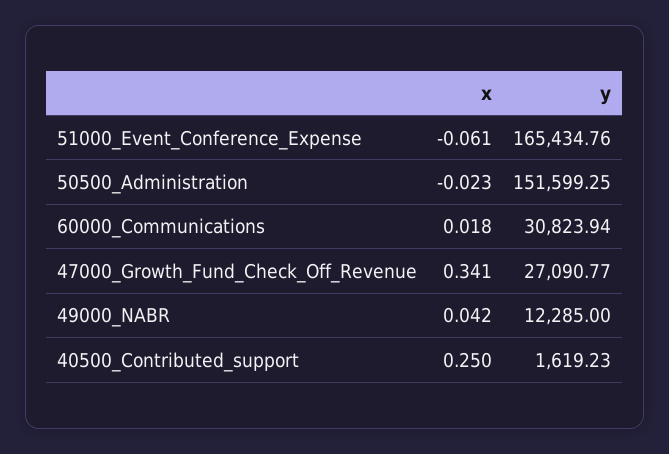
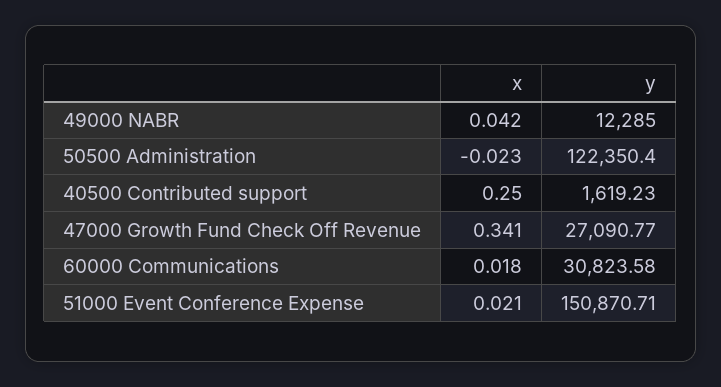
x, 51000_Event_Conference_Expense: -0.061 -> 0.021
y, 51000_Event_Conference_Expense: 165434.76 -> 150870.71
y, 50500_Administration: 151599.25 -> 122350.4
y, 60000_Communications: 30823.94 -> 30823.58

